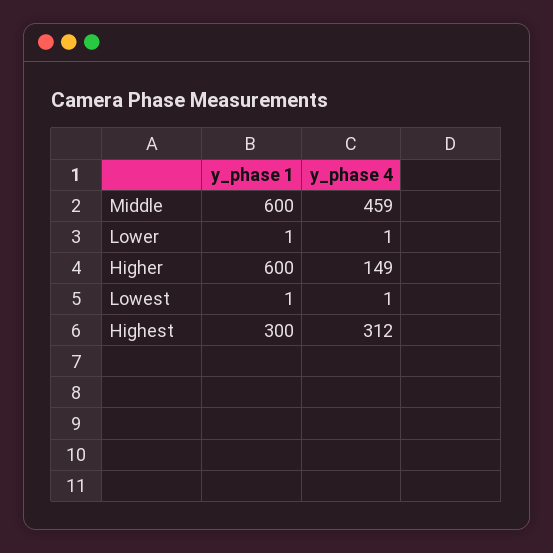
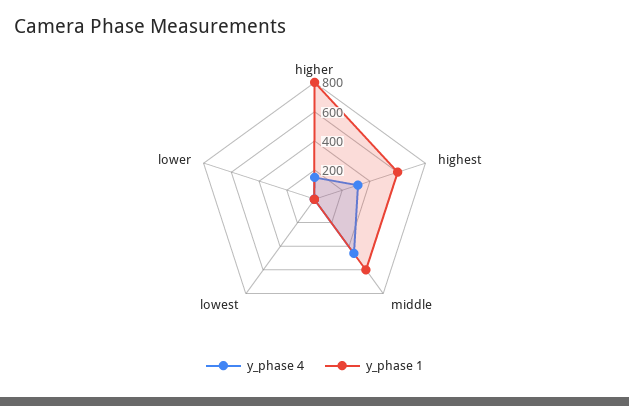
y_phase 1, Higher: 600 -> 800
y_phase 1, Highest: 300 -> 600

